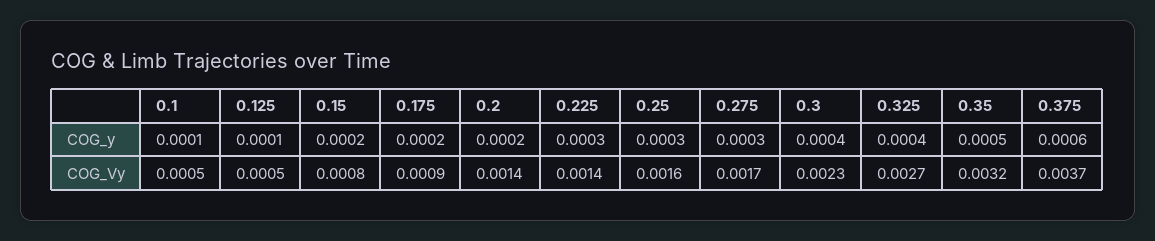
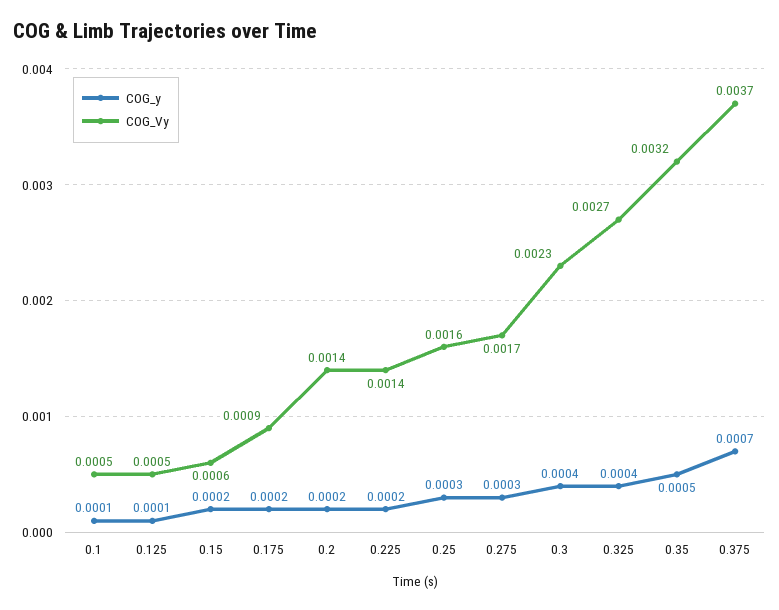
COG_y, 0.225: 0.0003 -> 0.0002
COG_y, 0.375: 0.0006 -> 0.0007
COG_Vy, 0.15: 0.0008 -> 0.0006

